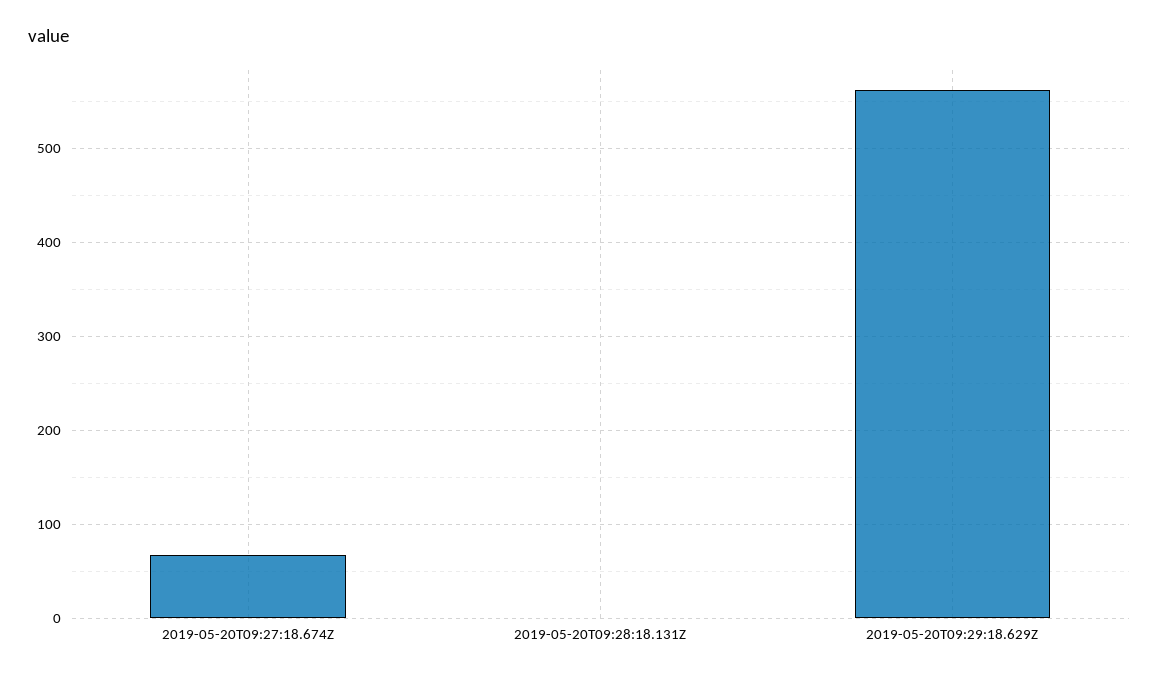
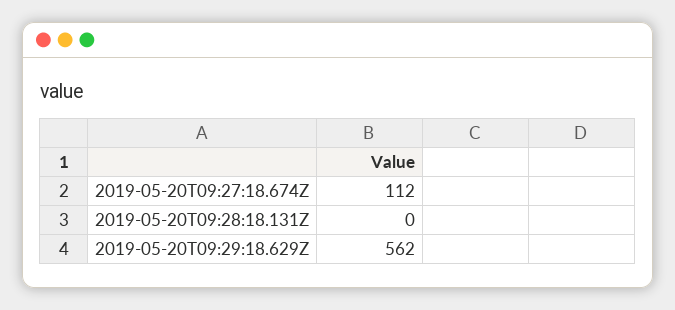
2019-05-20T09:27:18.674Z: 70 -> 112

